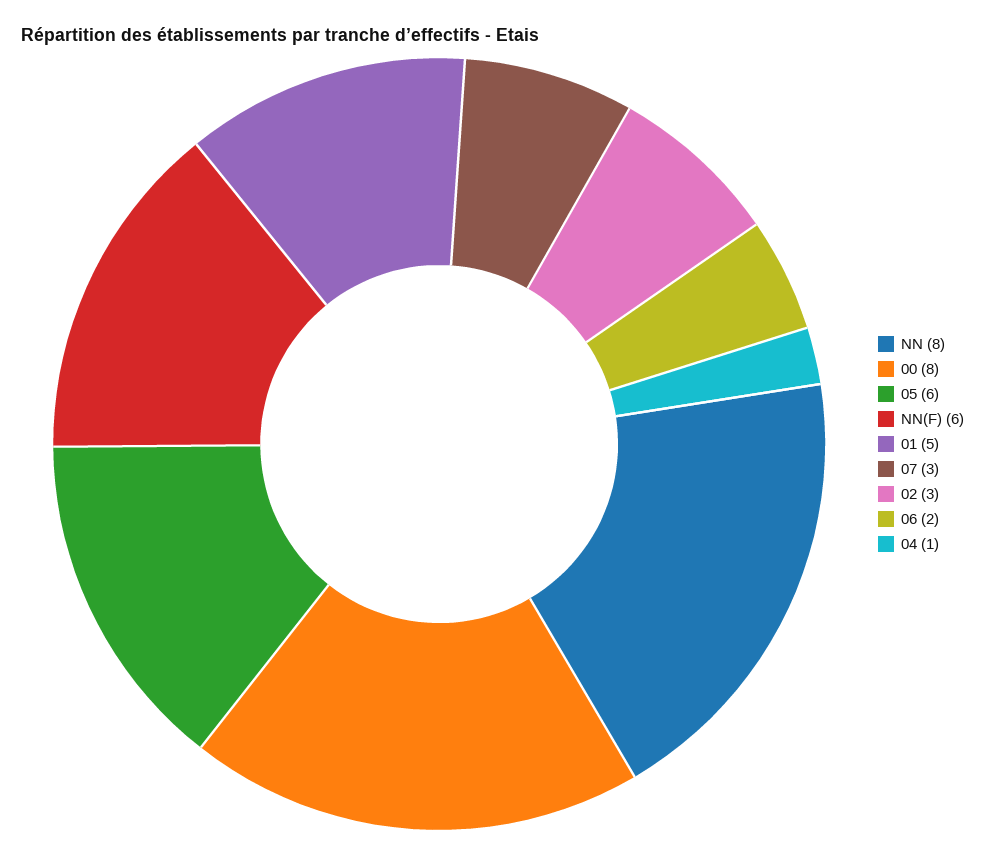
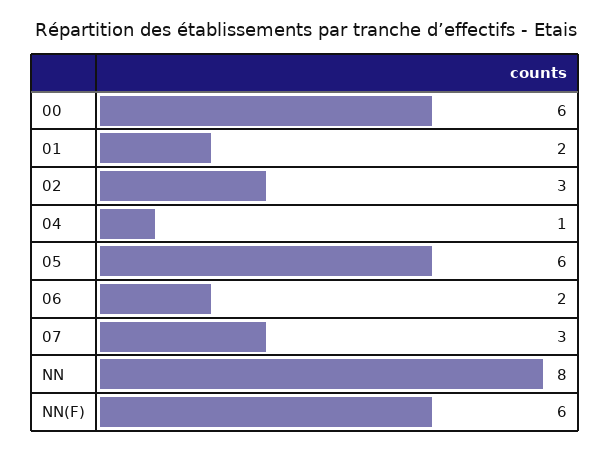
00: 8 -> 6
01: 5 -> 2

